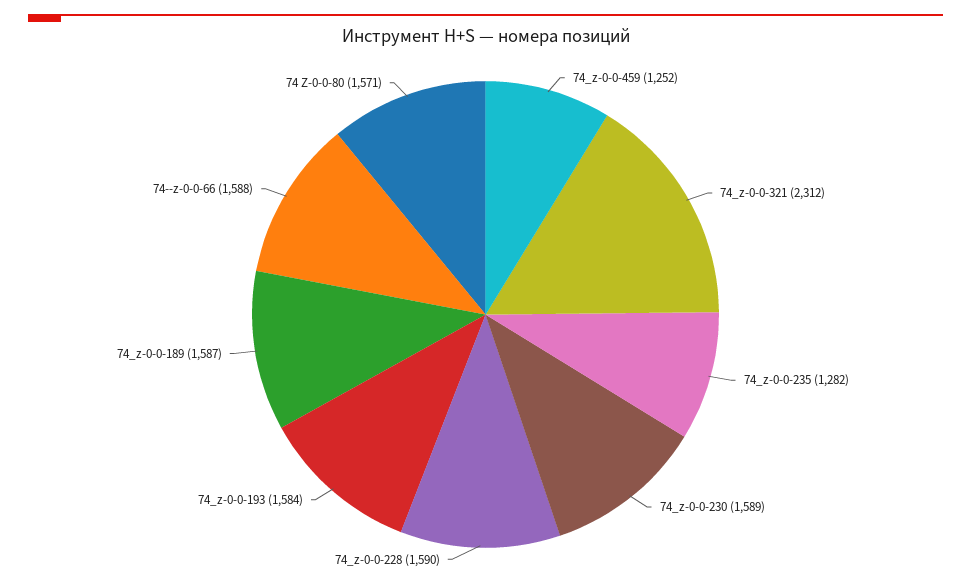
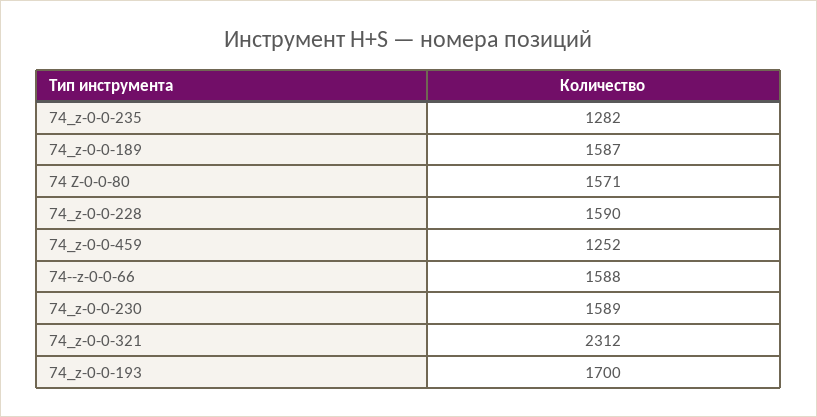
74_z-0-0-193: 1584 -> 1700

